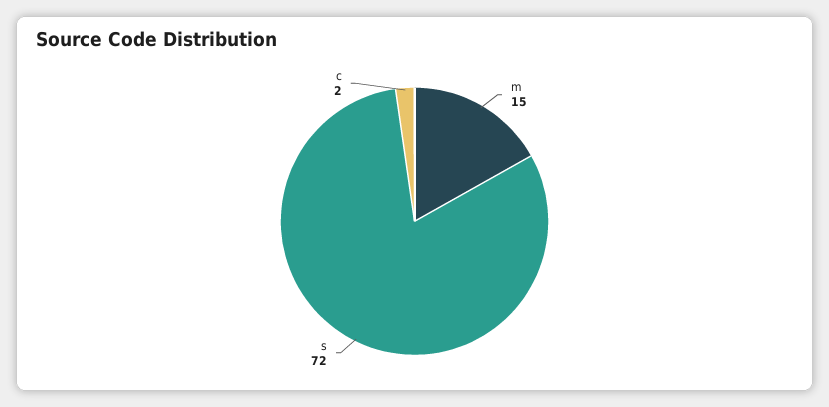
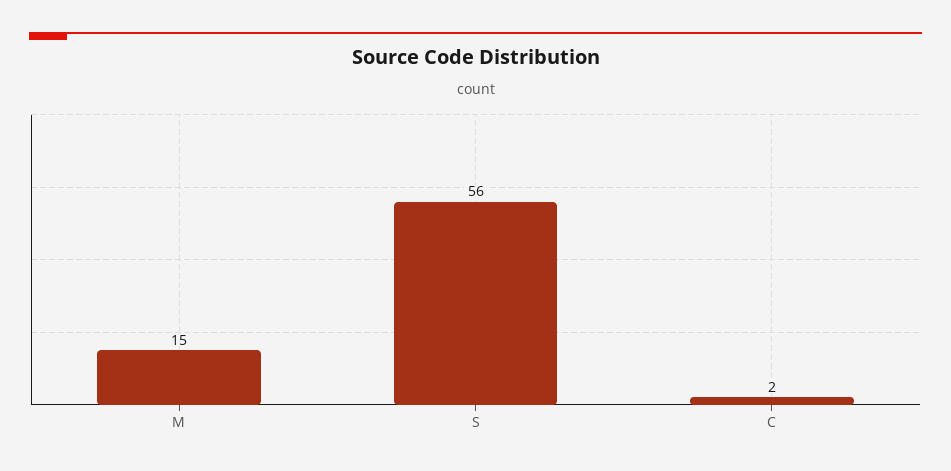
s: 72 -> 56

